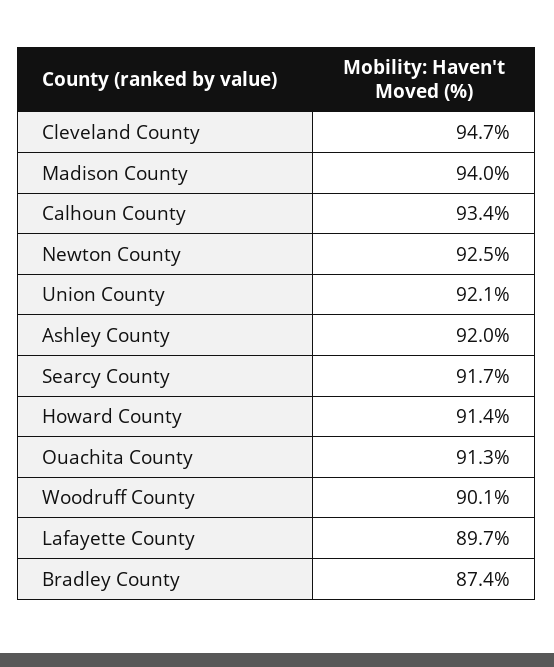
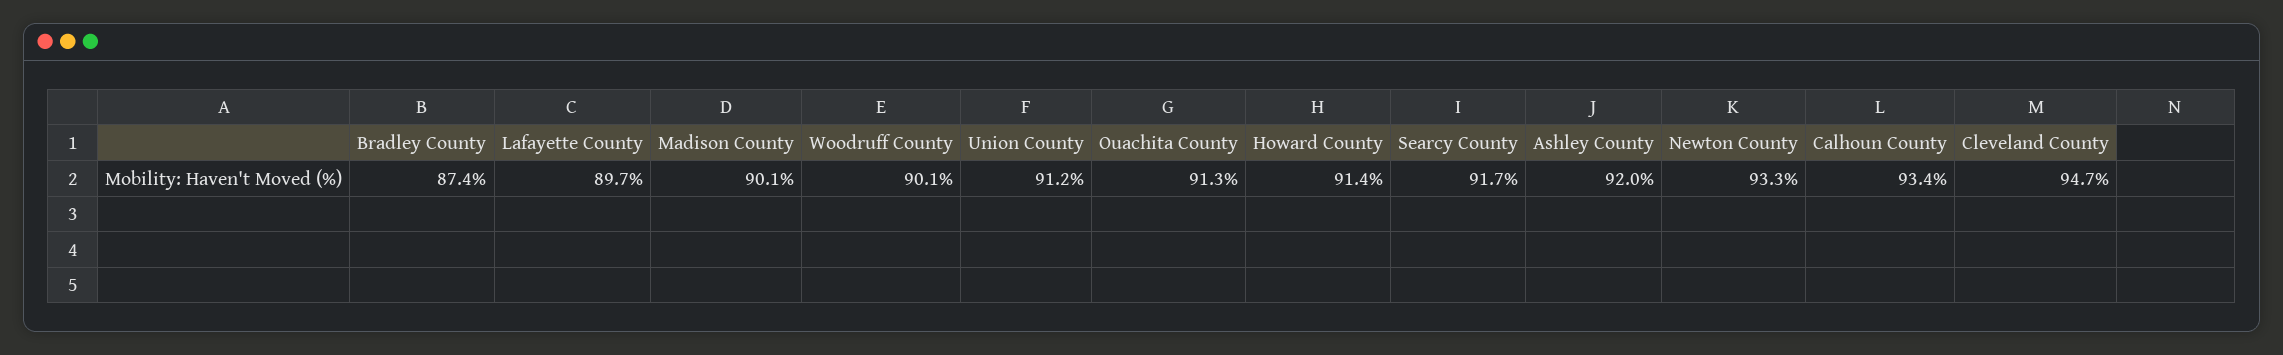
Madison County: 94 -> 90.1
Newton County: 92.5 -> 93.3
Union County: 92.1 -> 91.2

